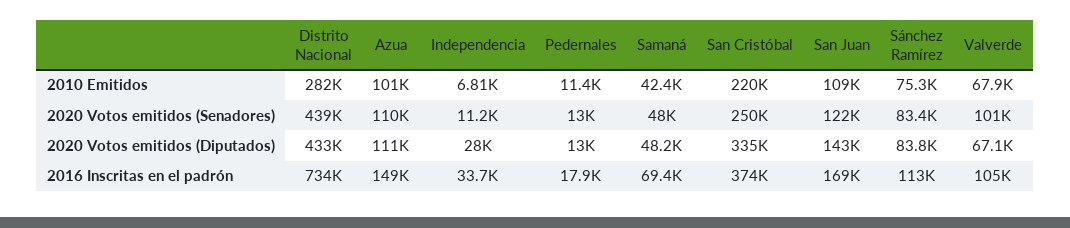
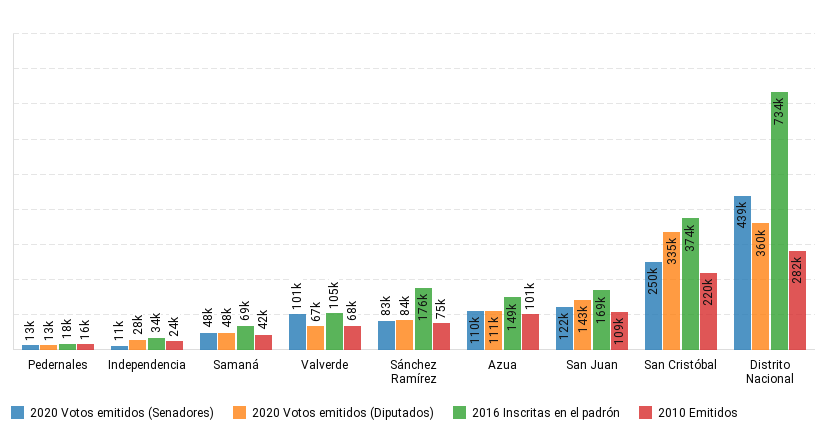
2010 Emitidos, Independencia: 6810 -> 24000
2010 Emitidos, Pedernales: 11400 -> 16000
2020 Votos emitidos (Diputados), Distrito Nacional: 433000 -> 360000
2016 Inscritas en el padrón, Sánchez Ramírez: 113000 -> 176000

